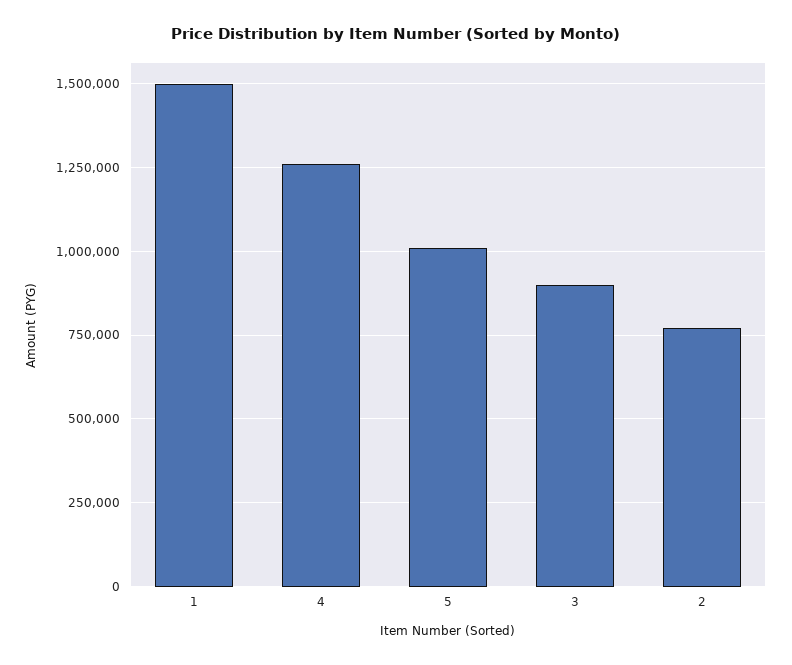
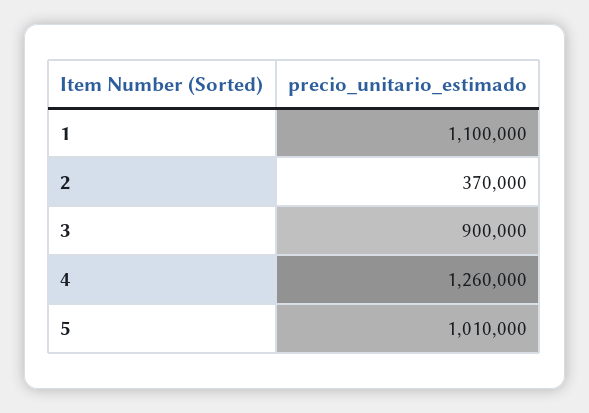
1: 1500000 -> 1100000
2: 775000 -> 370000

